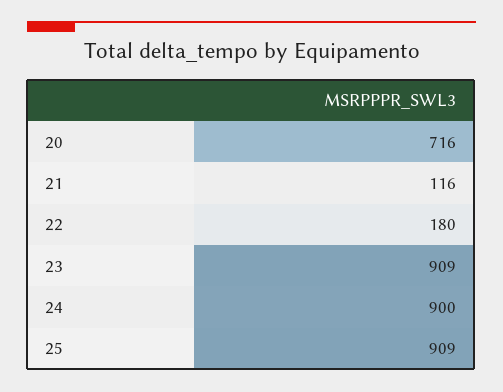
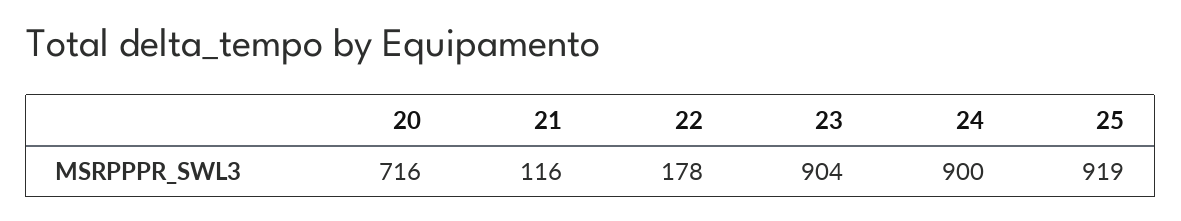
22: 180 -> 178
23: 909 -> 904
25: 909 -> 919

